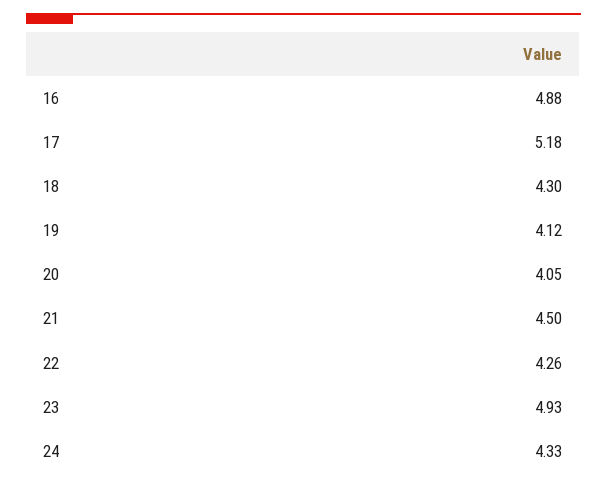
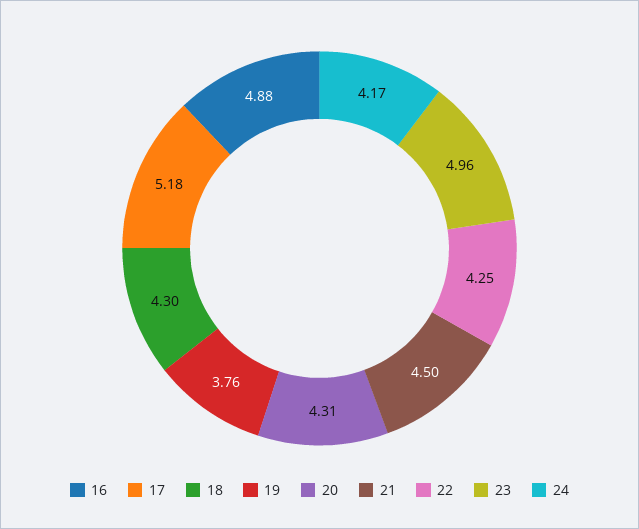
19: 4.12 -> 3.76
20: 4.05 -> 4.31
22: 4.26 -> 4.25
23: 4.93 -> 4.96
24: 4.33 -> 4.17

